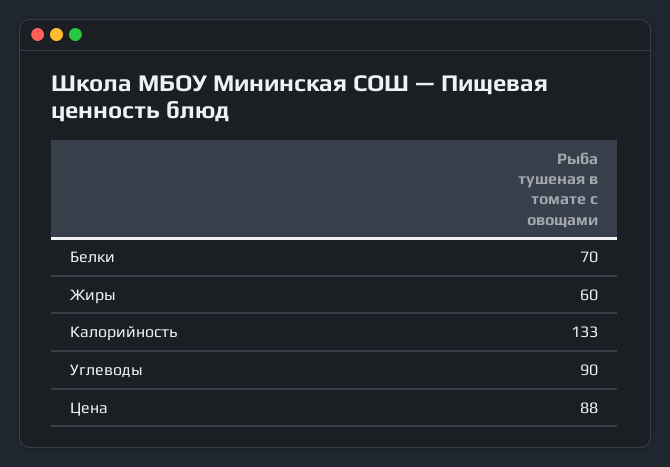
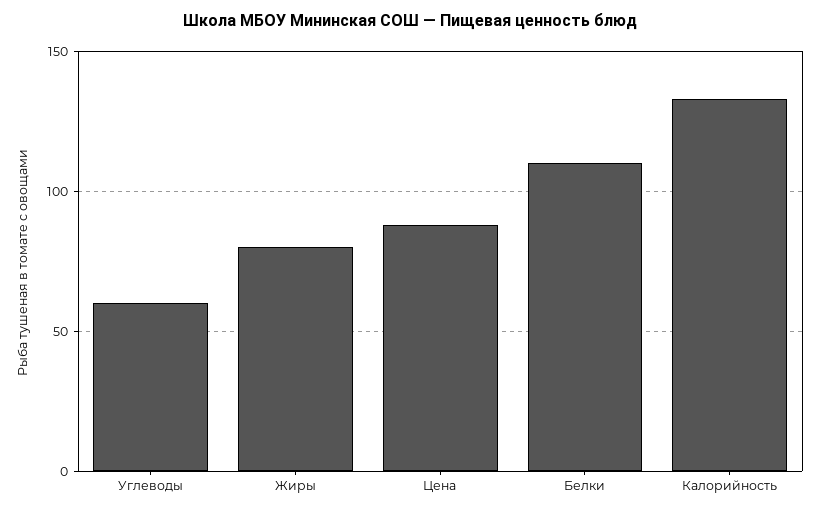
Белки: 70 -> 110
Жиры: 60 -> 80
Углеводы: 90 -> 60

